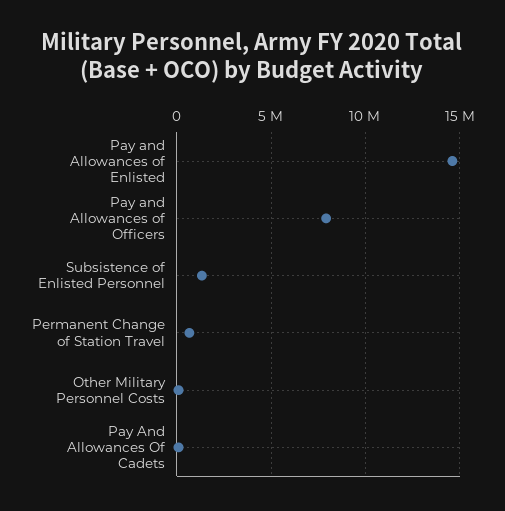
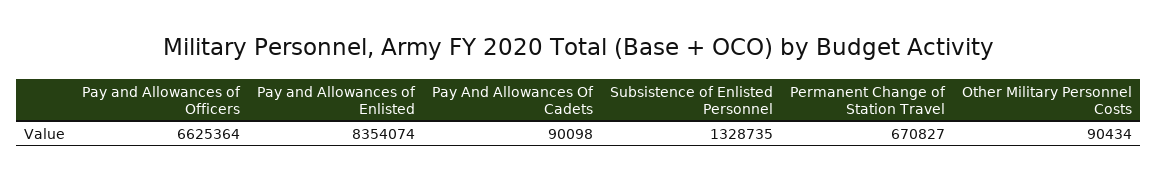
Pay and Allowances of Enlisted: 14500000 -> 8354074
Pay and Allowances of Officers: 8000000 -> 6625364

